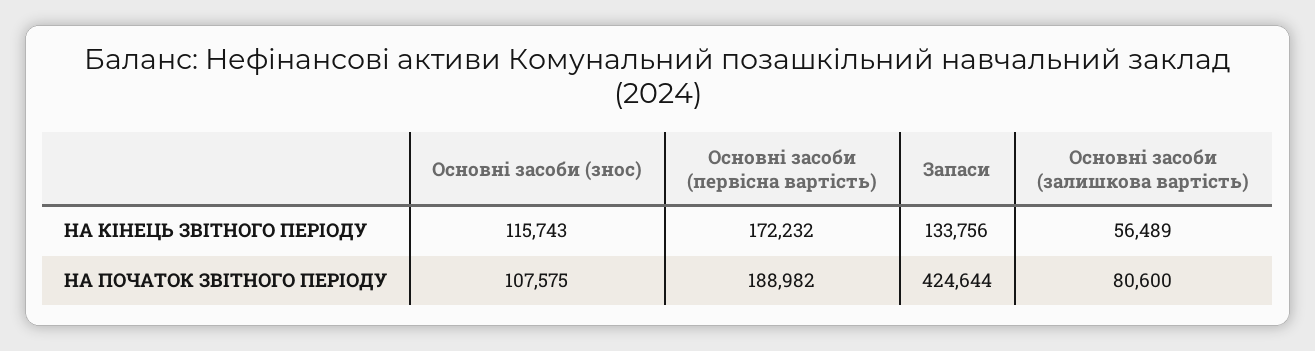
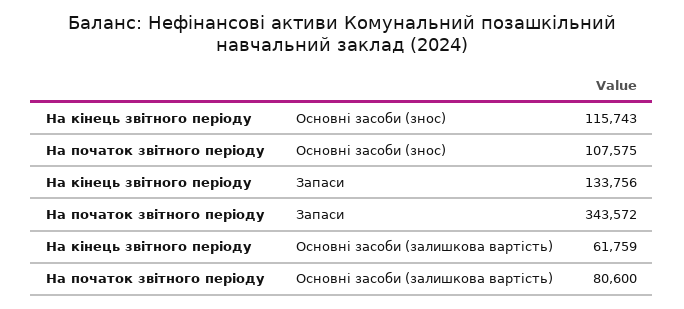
Основні засоби (первісна вартість), НА КІНЕЦЬ ЗВІТНОГО ПЕРІОДУ: 172232 -> none
Основні засоби (залишкова вартість), НА КІНЕЦЬ ЗВІТНОГО ПЕРІОДУ: 56489 -> 61759
Основні засоби (первісна вартість), НА ПОЧАТОК ЗВІТНОГО ПЕРІОДУ: 188982 -> none
Запаси, НА ПОЧАТОК ЗВІТНОГО ПЕРІОДУ: 424644 -> 343572

